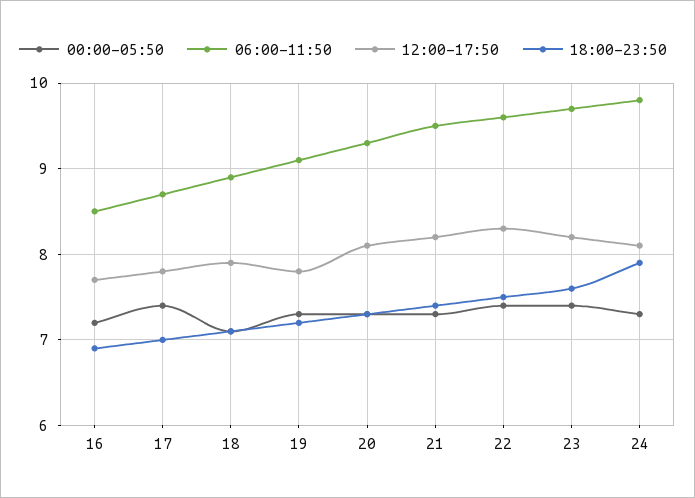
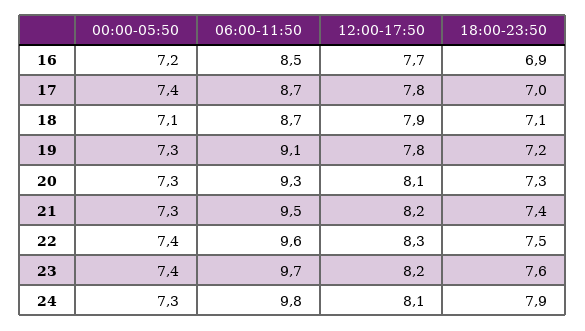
06:00-11:50, 18: 8.9 -> 8.7

